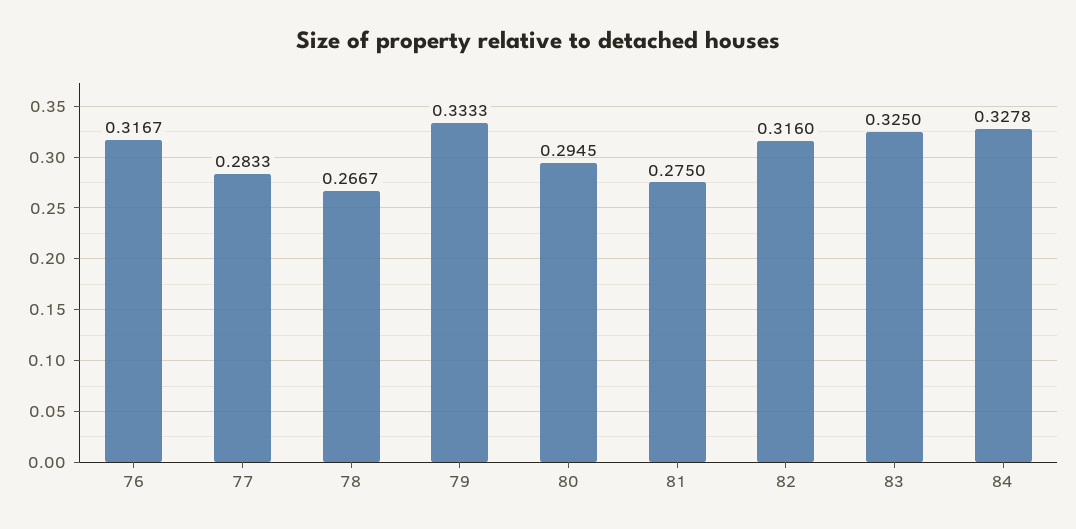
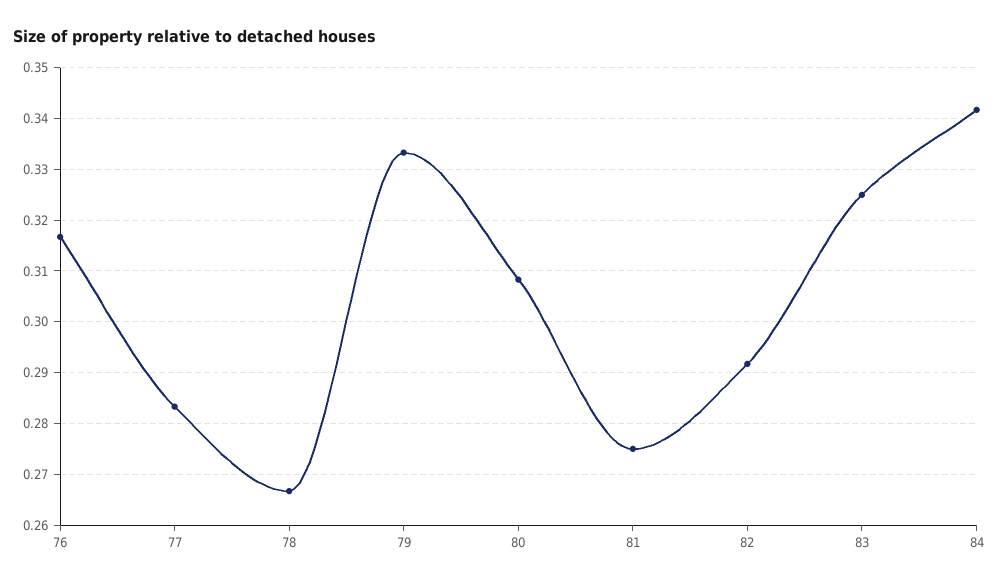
80: 0.2945 -> 0.308
82: 0.316 -> 0.292
84: 0.3278 -> 0.342

